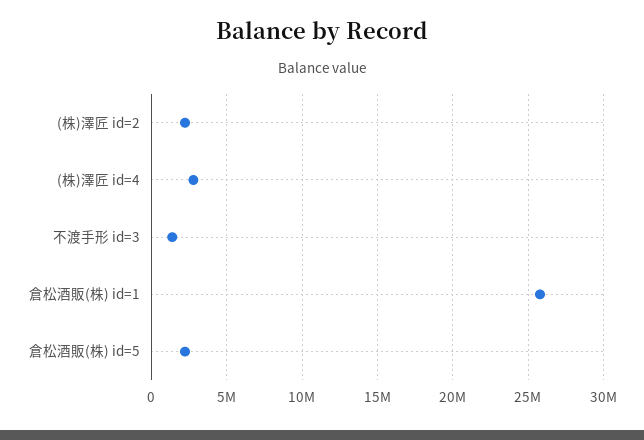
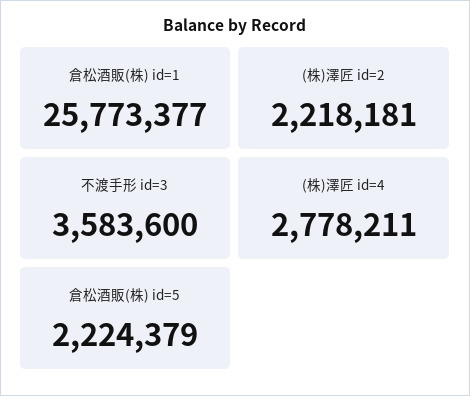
不渡手形 id=3: 1500000 -> 3583600

